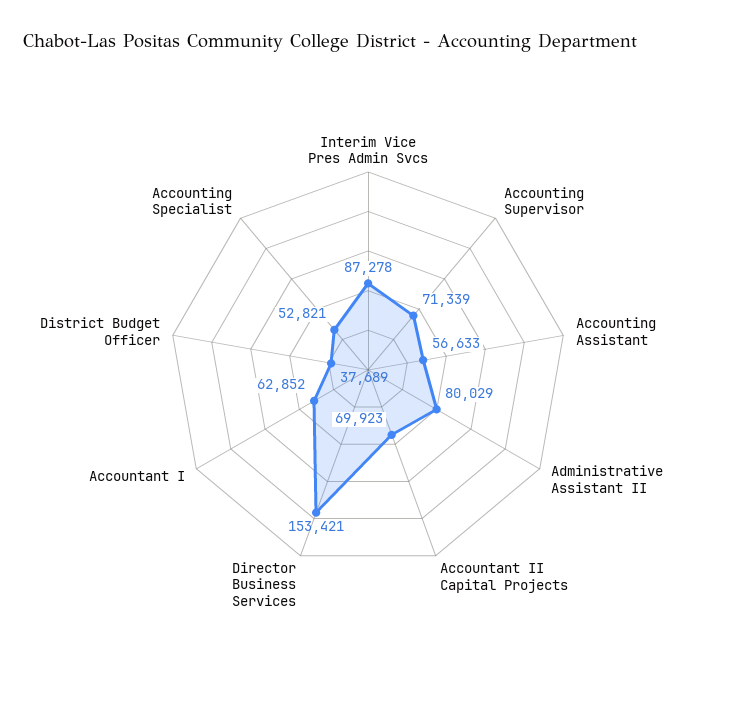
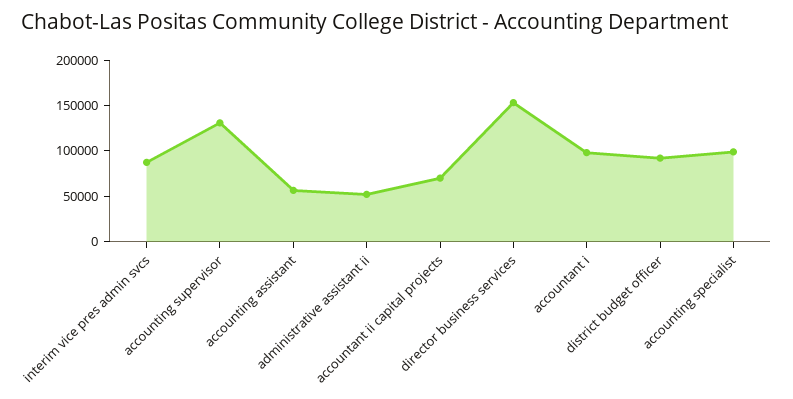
Accounting Supervisor: 71339 -> 130000
Administrative Assistant II: 80029 -> 50000
Accountant I: 62852 -> 100000
District Budget Officer: 37689 -> 90000
Accounting Specialist: 52821 -> 100000

